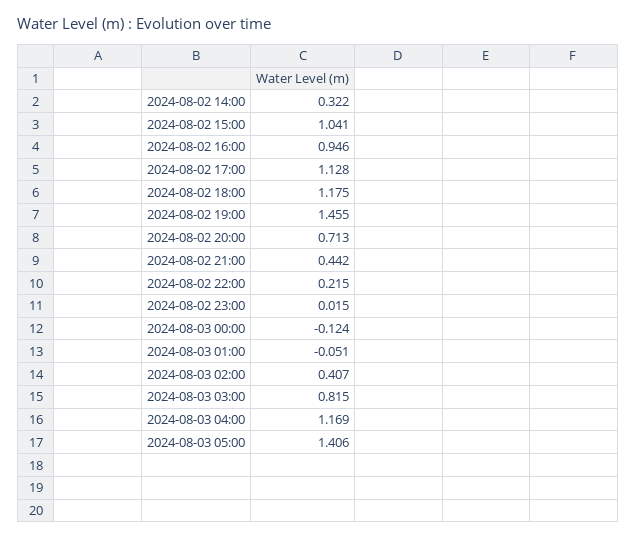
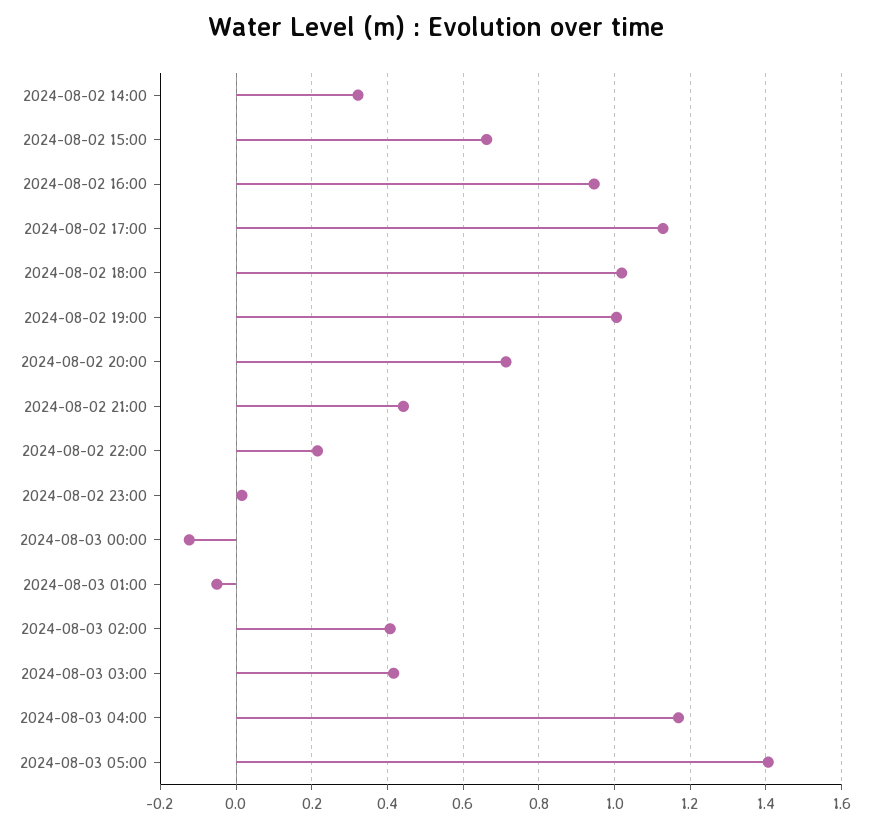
2024-08-02 15:00: 1.041 -> 0.66
2024-08-02 18:00: 1.175 -> 1.02
2024-08-02 19:00: 1.455 -> 1
2024-08-03 03:00: 0.815 -> 0.42

